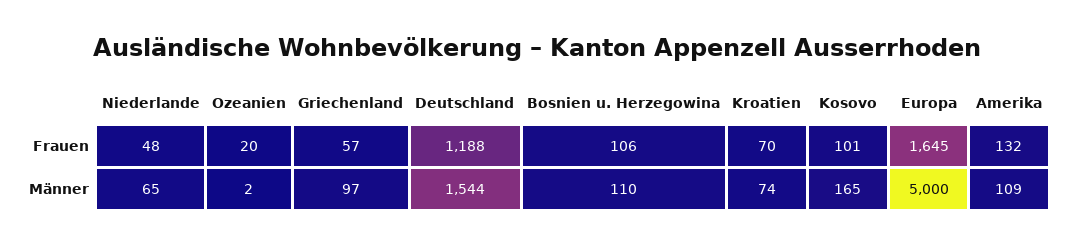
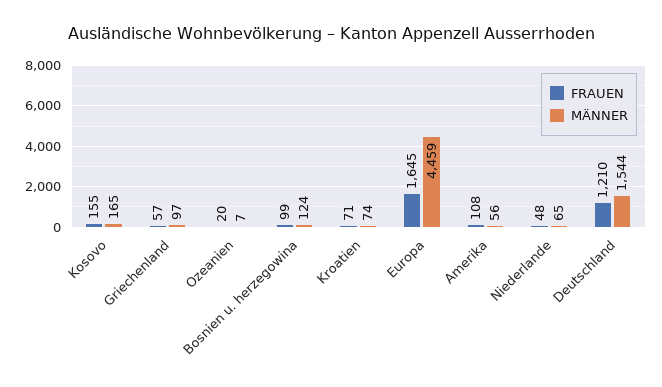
Frauen, Deutschland: 1188 -> 1210
Frauen, Bosnien u. Herzegowina: 106 -> 99
Frauen, Kroatien: 70 -> 71
Frauen, Kosovo: 101 -> 155
Frauen, Amerika: 132 -> 108
Männer, Ozeanien: 2 -> 7
Männer, Bosnien u. Herzegowina: 110 -> 124
Männer, Europa: 5000 -> 4459
Männer, Amerika: 109 -> 56

